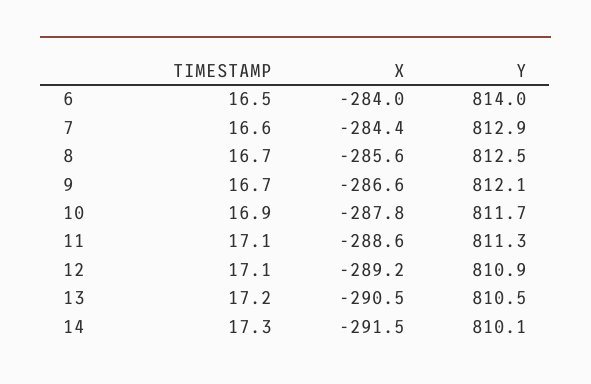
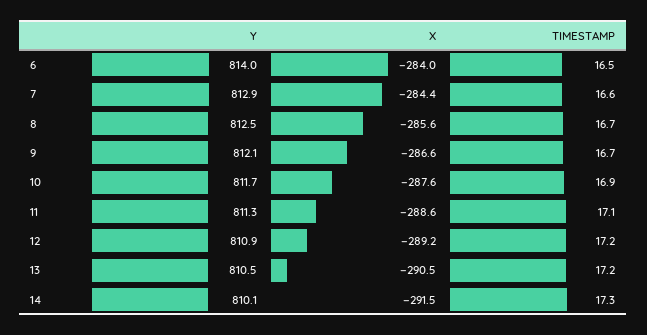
X, 10: -287.8 -> -287.6
TIMESTAMP, 12: 17.1 -> 17.2

